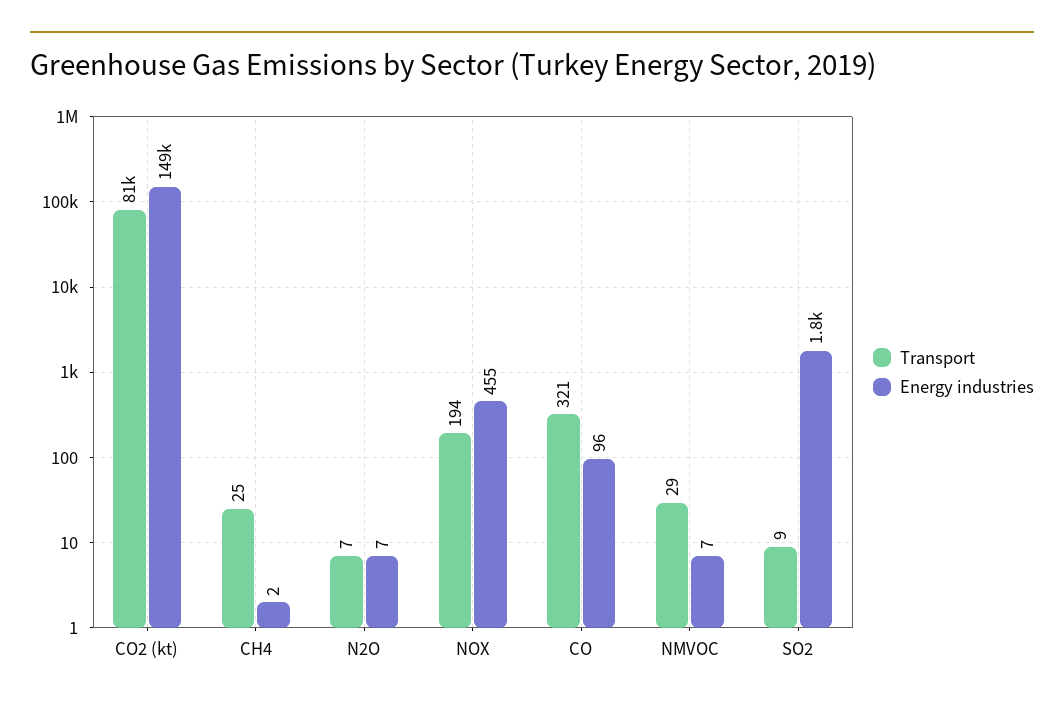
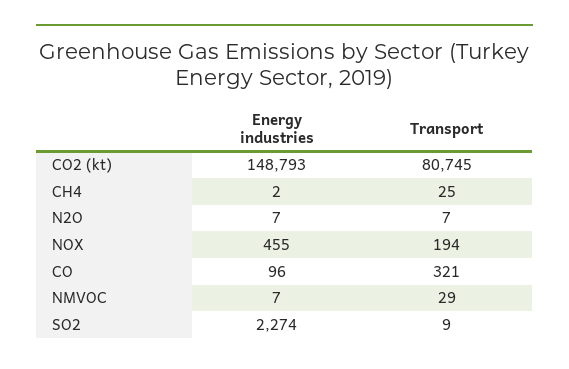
Energy industries, SO2: 1800 -> 2274

